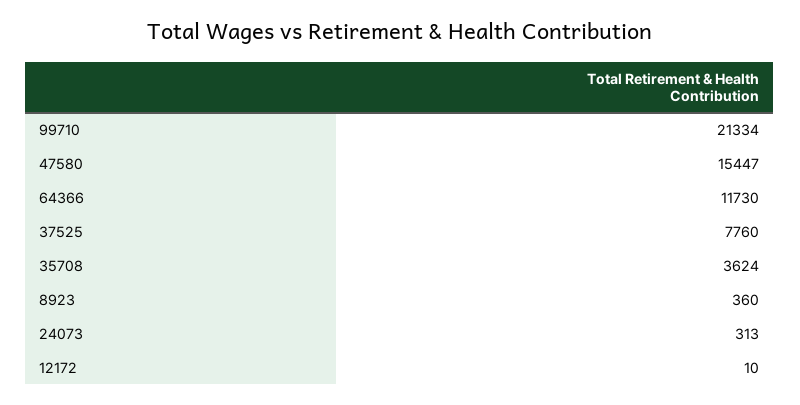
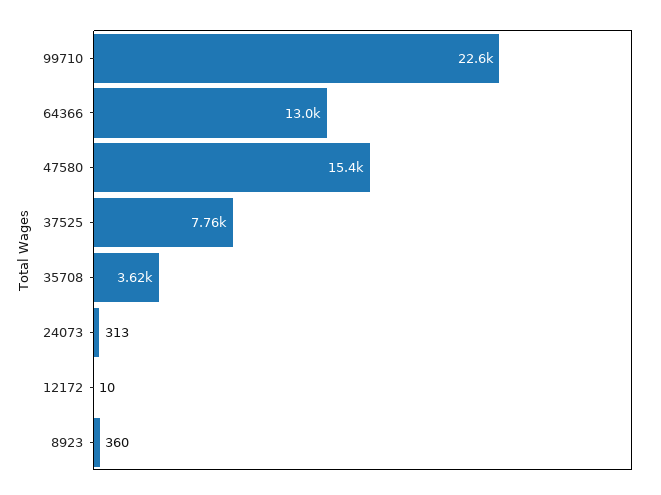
99710: 21334 -> 22600
64366: 11730 -> 13000

